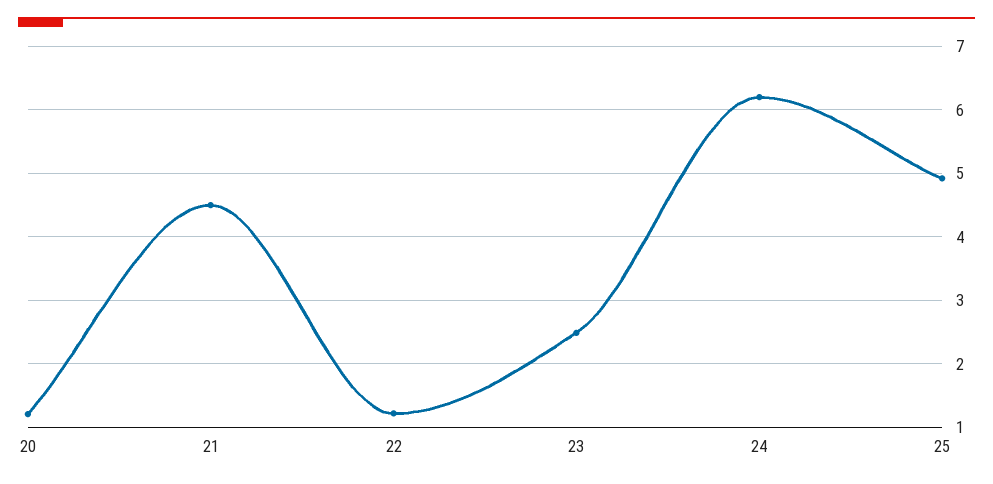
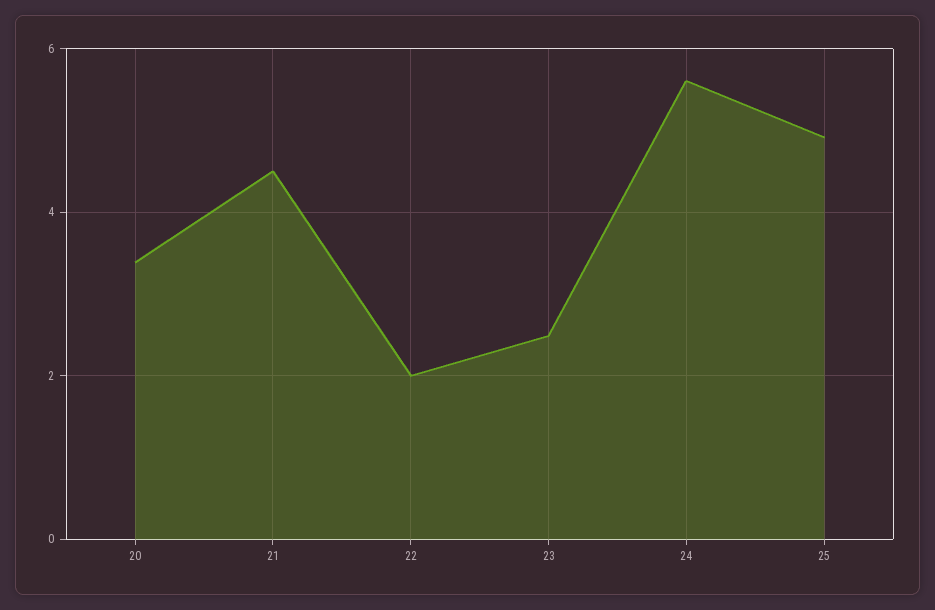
20: 1.2 -> 3.4
22: 1.2 -> 2
24: 6.2 -> 5.6

